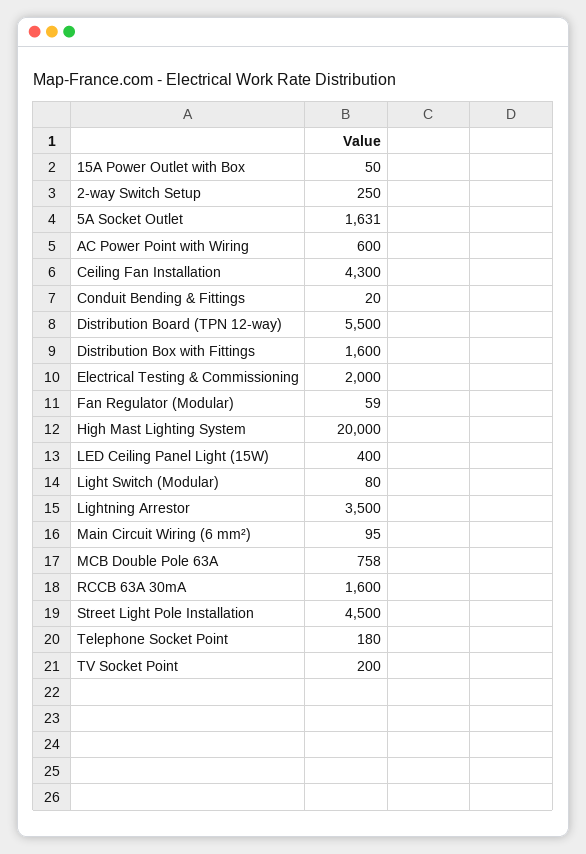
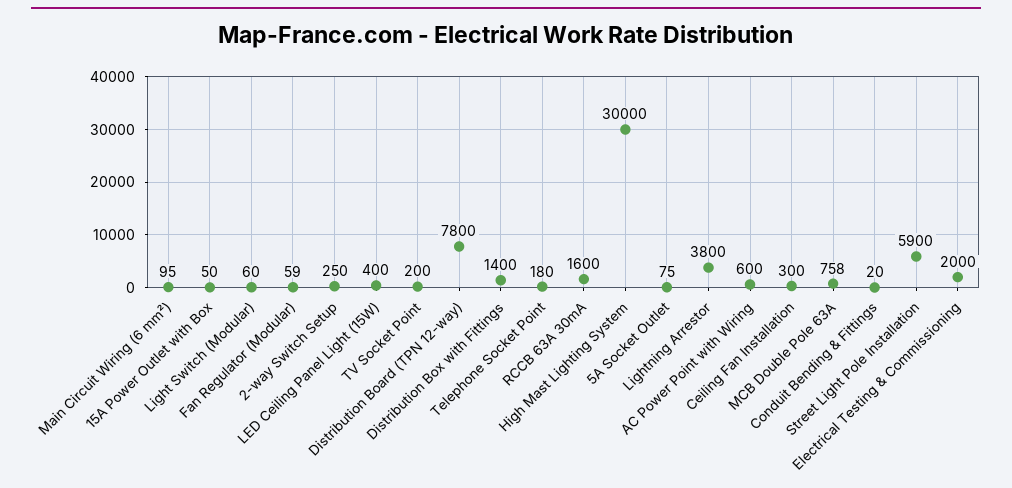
5A Socket Outlet: 1631 -> 75
Ceiling Fan Installation: 4300 -> 300
Distribution Board (TPN 12-way): 5500 -> 7800
Distribution Box with Fittings: 1600 -> 1400
High Mast Lighting System: 20000 -> 30000
Light Switch (Modular): 80 -> 60
Lightning Arrestor: 3500 -> 3800
Street Light Pole Installation: 4500 -> 5900

